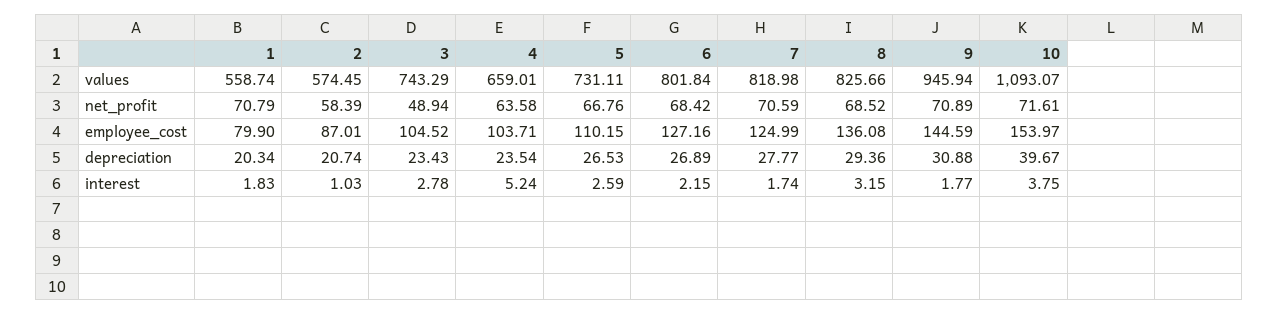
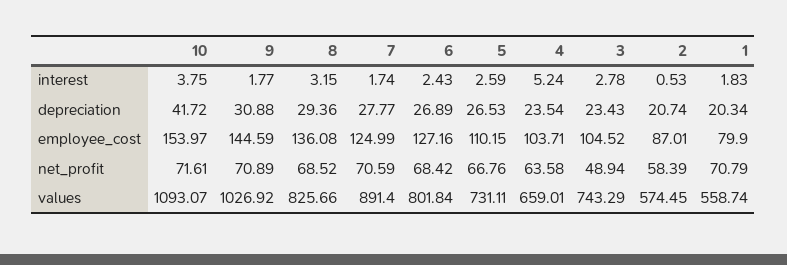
7, values: 818.98 -> 891.4
9, values: 945.94 -> 1026.92
10, depreciation: 39.67 -> 41.72
2, interest: 1.03 -> 0.53
6, interest: 2.15 -> 2.43

